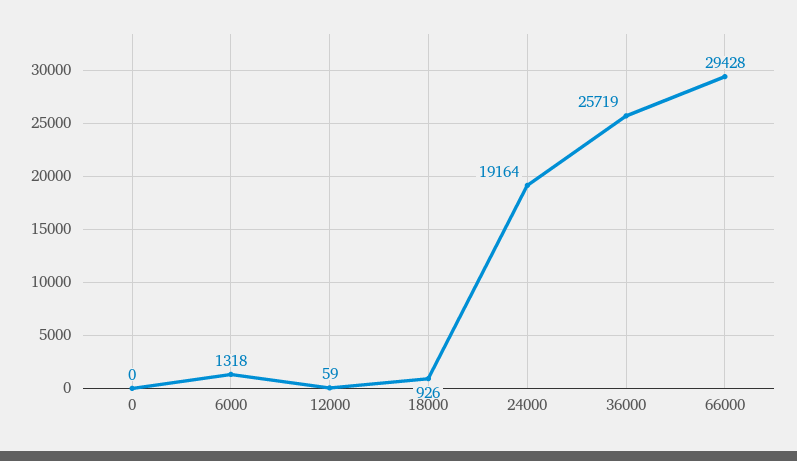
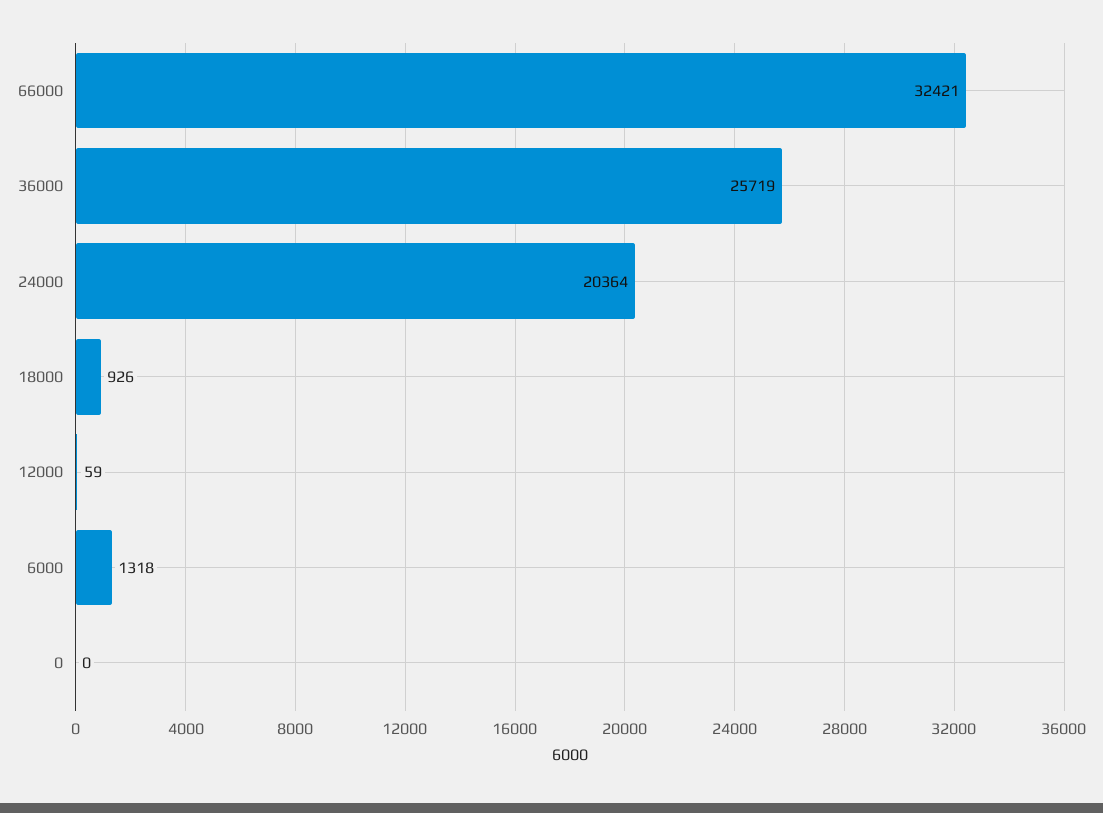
24000: 19164 -> 20364
66000: 29428 -> 32421

